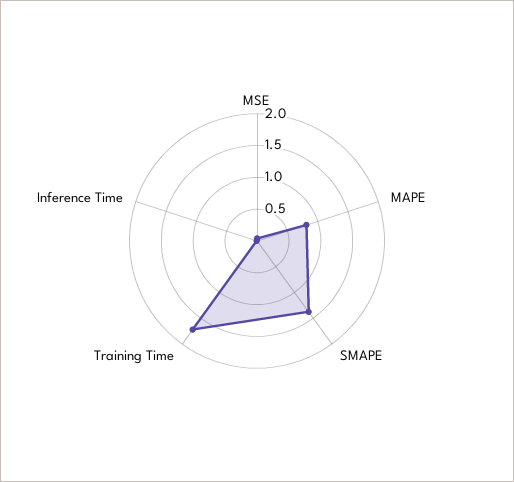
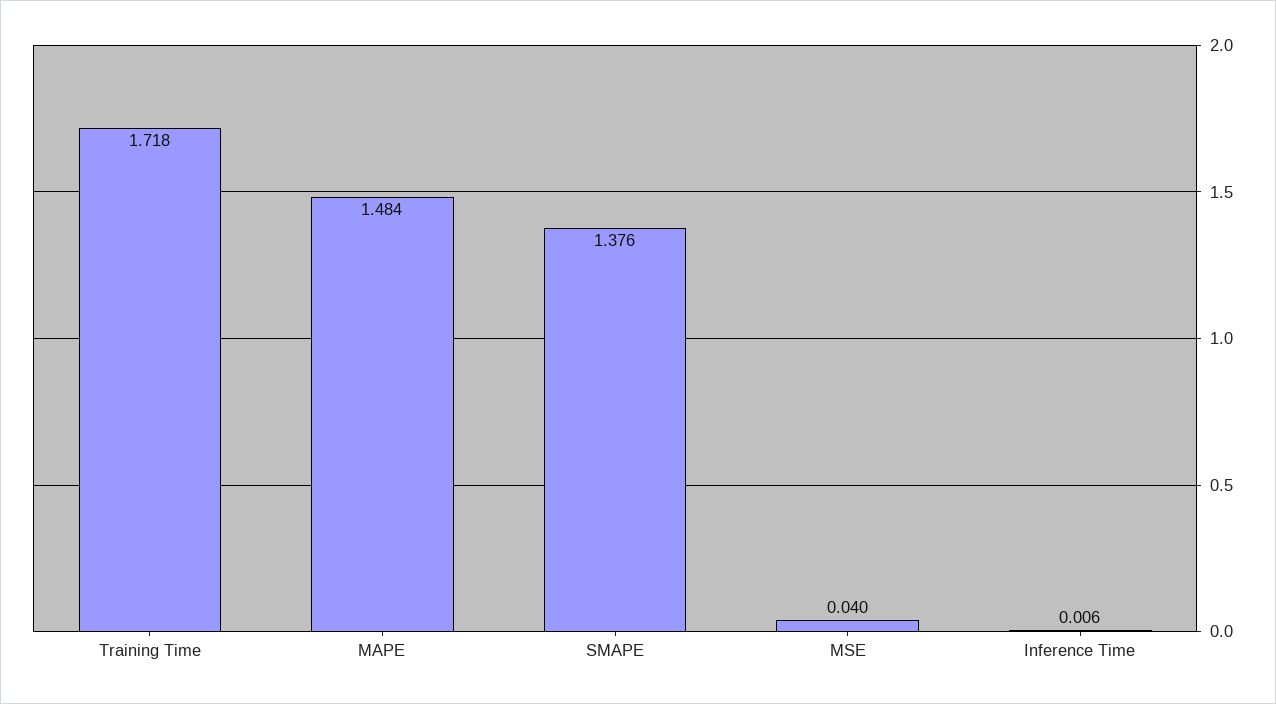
MAPE: 0.75 -> 1.484

